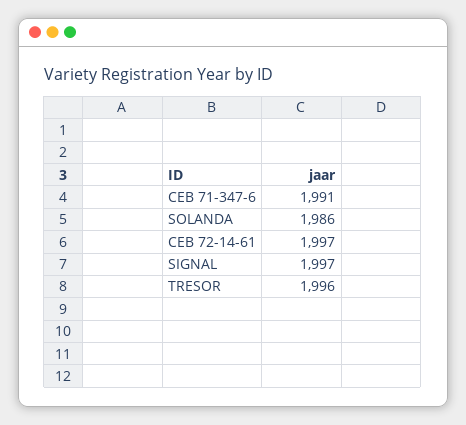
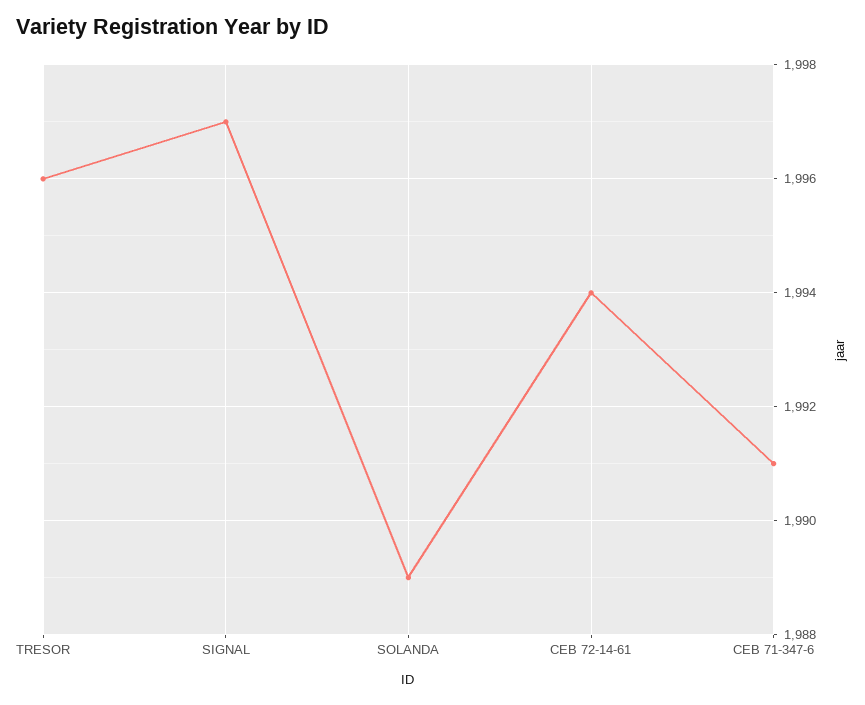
SOLANDA: 1986 -> 1989
CEB 72-14-61: 1997 -> 1994

